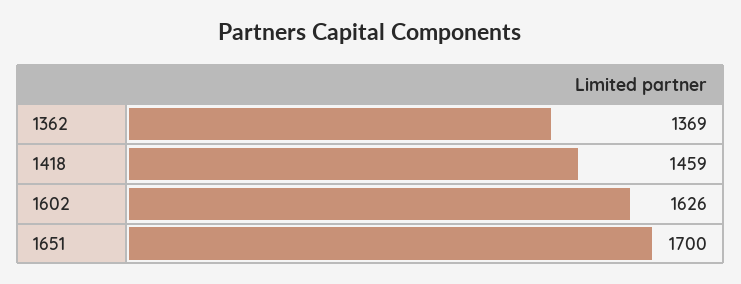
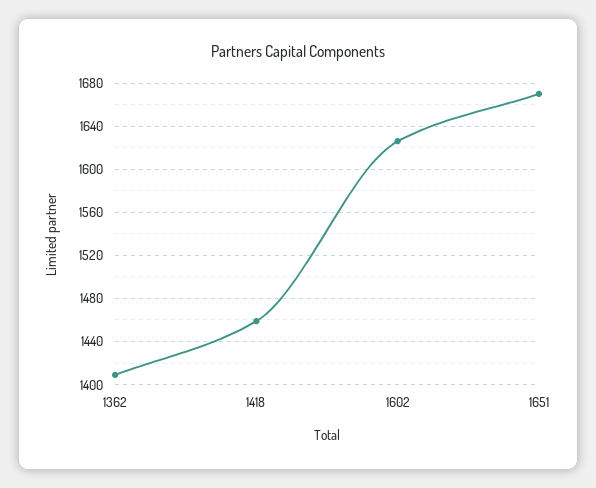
1362: 1369 -> 1410
1651: 1700 -> 1670

